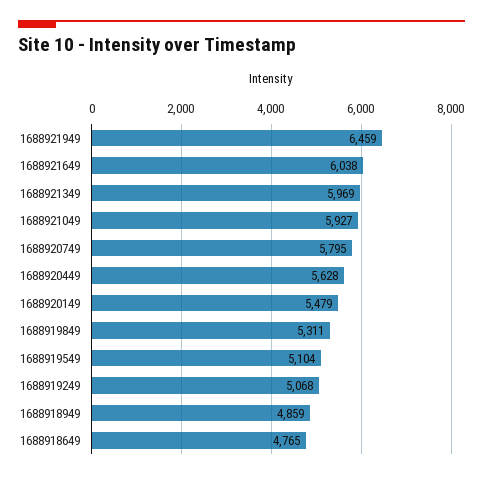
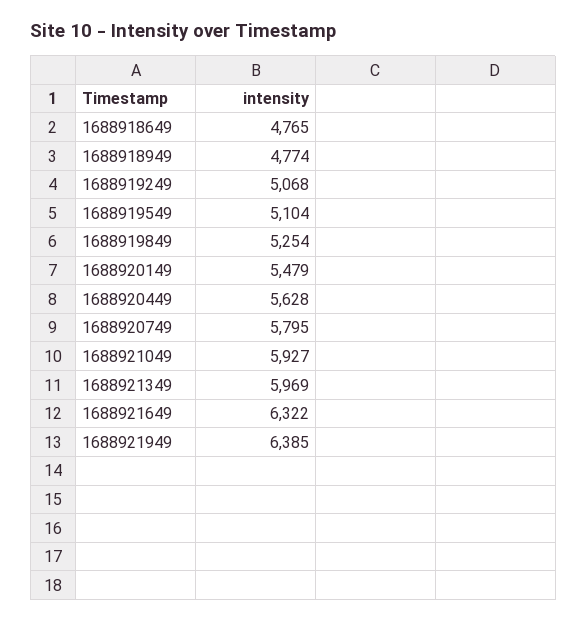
1688921949: 6459 -> 6385
1688921649: 6038 -> 6322
1688919849: 5311 -> 5254
1688918949: 4859 -> 4774

